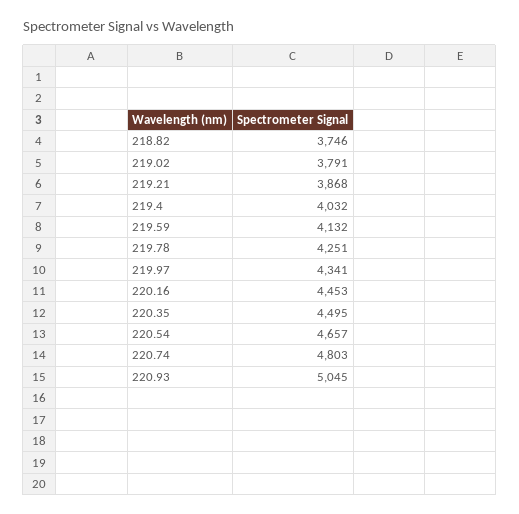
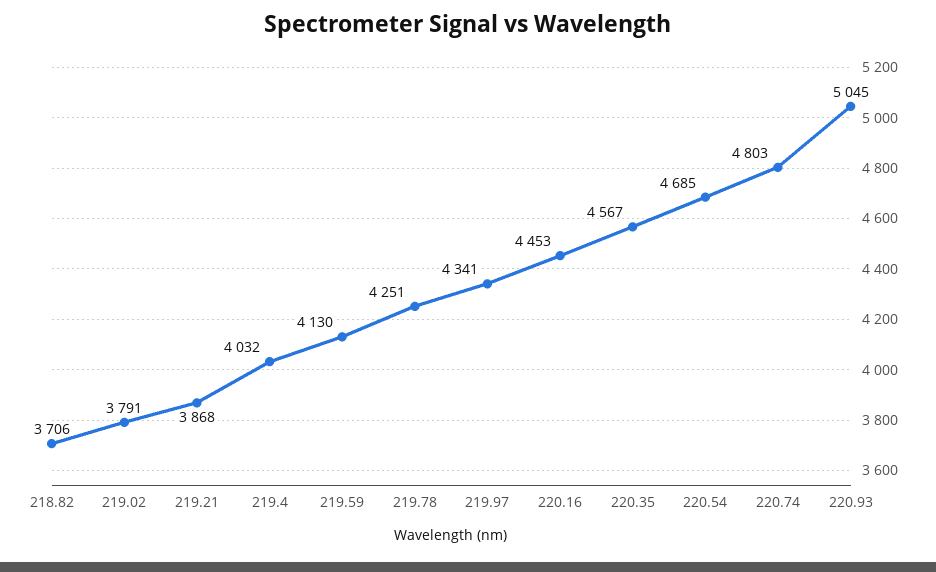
218.82: 3746 -> 3706
219.59: 4132 -> 4130
220.35: 4495 -> 4567
220.54: 4657 -> 4685

